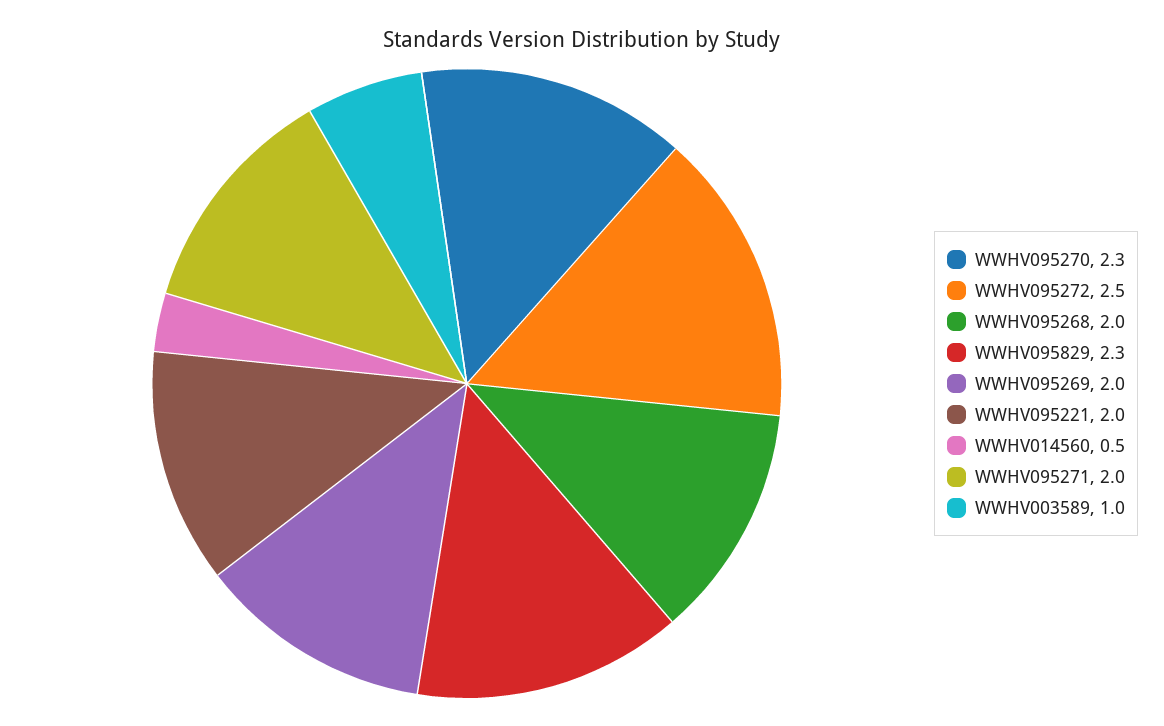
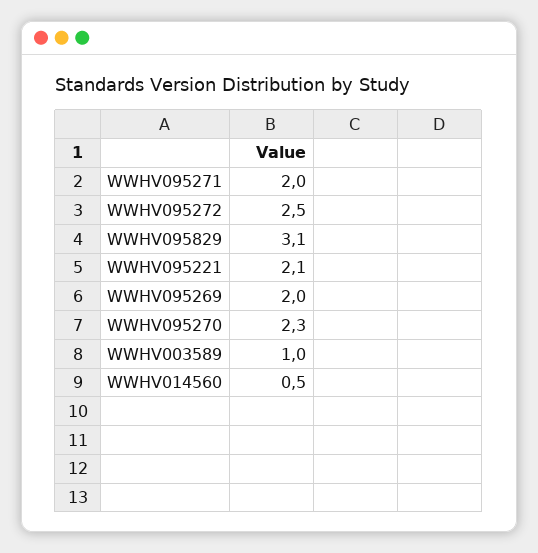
WWHV095268: 2 -> none
WWHV095829: 2.3 -> 3.1
WWHV095221: 2 -> 2.1

